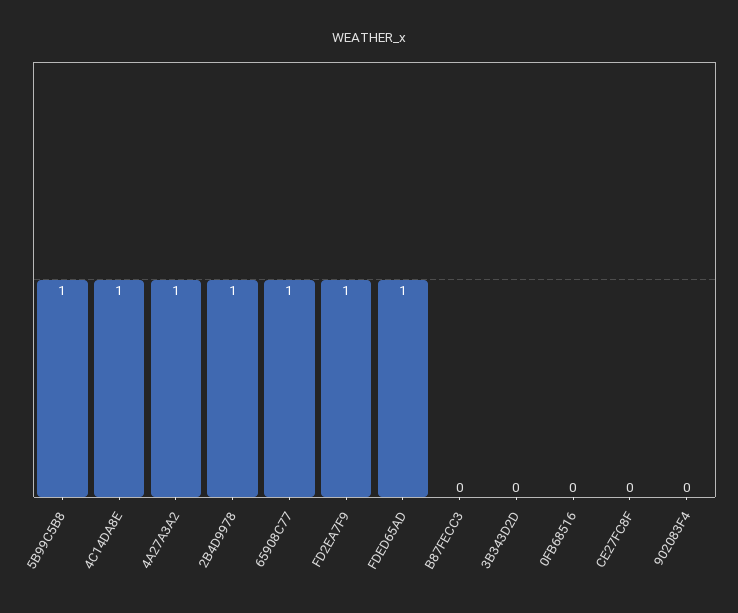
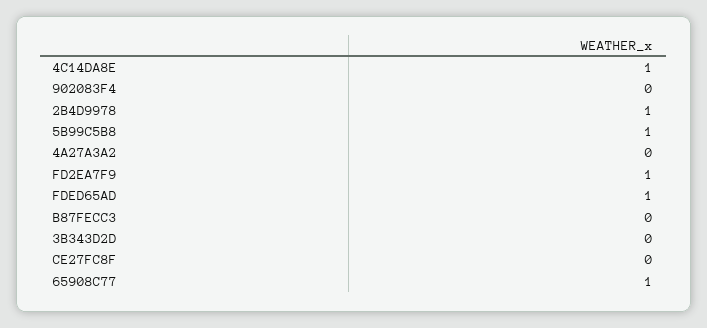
4A27A3A2: 1 -> 0
0FB68516: 0 -> none

